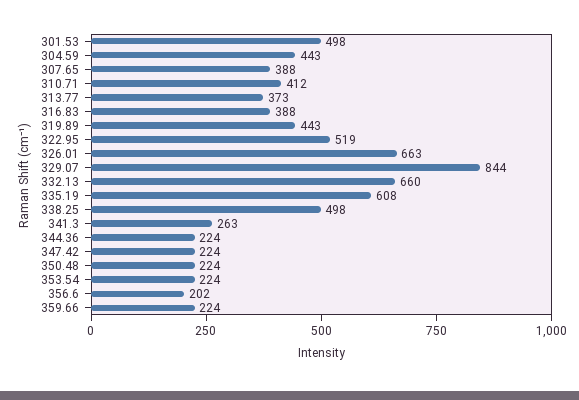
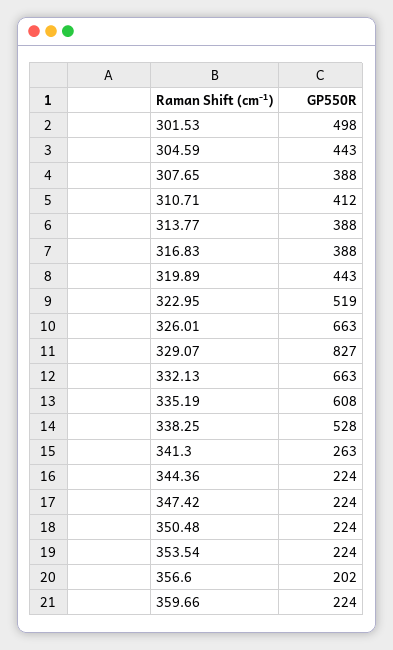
313.77: 373 -> 388
329.07: 844 -> 827
332.13: 660 -> 663
338.25: 498 -> 528

